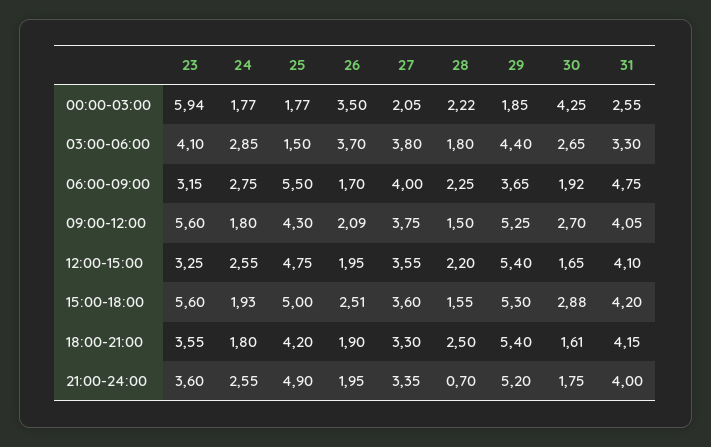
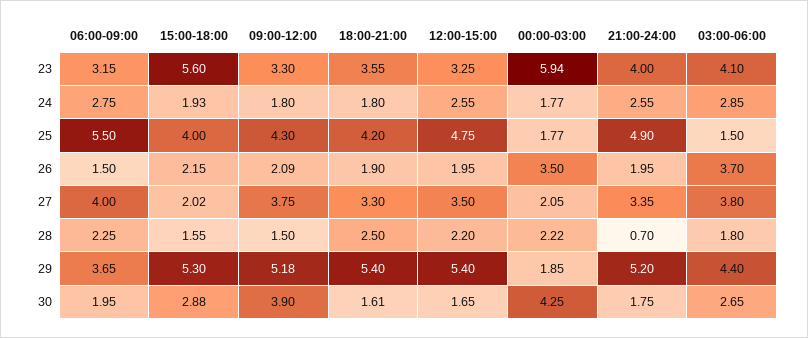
31, 00:00-03:00: 2.55 -> none
31, 03:00-06:00: 3.3 -> none
26, 06:00-09:00: 1.7 -> 1.5
30, 06:00-09:00: 1.92 -> 1.95
31, 06:00-09:00: 4.75 -> none
23, 09:00-12:00: 5.6 -> 3.3
29, 09:00-12:00: 5.25 -> 5.18
30, 09:00-12:00: 2.7 -> 3.9
31, 09:00-12:00: 4.05 -> none
27, 12:00-15:00: 3.55 -> 3.5
31, 12:00-15:00: 4.1 -> none
25, 15:00-18:00: 5 -> 4
26, 15:00-18:00: 2.51 -> 2.15
27, 15:00-18:00: 3.6 -> 2.02
31, 15:00-18:00: 4.2 -> none
31, 18:00-21:00: 4.15 -> none
23, 21:00-24:00: 3.6 -> 4
31, 21:00-24:00: 4 -> none

